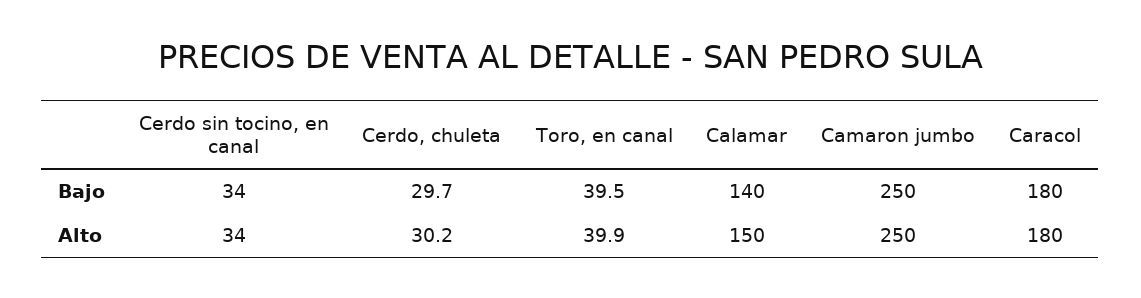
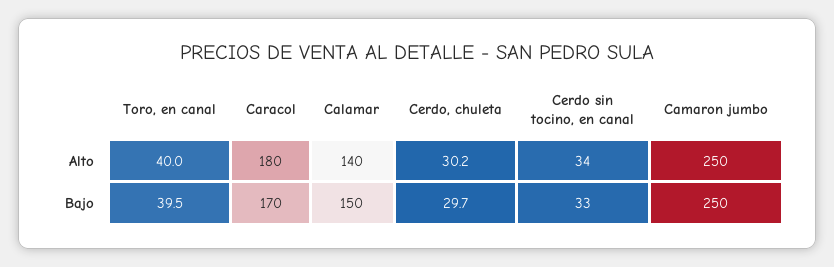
Cerdo sin tocino, en canal, Bajo: 34 -> 33
Calamar, Bajo: 140 -> 150
Caracol, Bajo: 180 -> 170
Toro, en canal, Alto: 39.9 -> 40
Calamar, Alto: 150 -> 140

